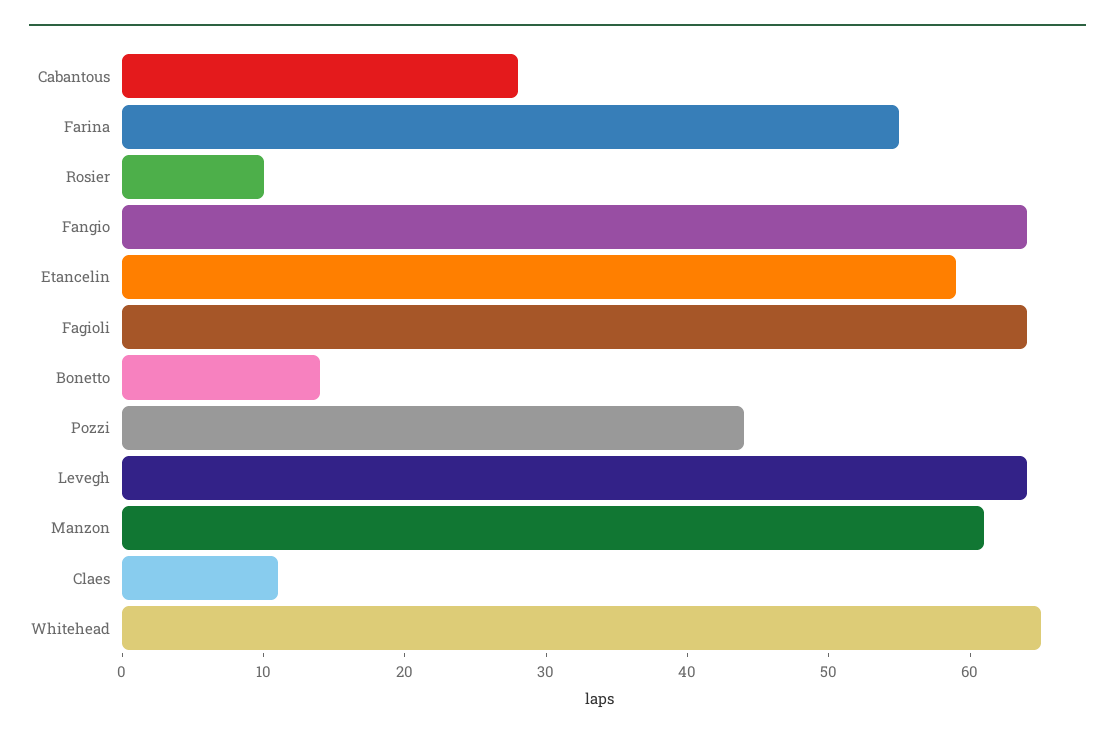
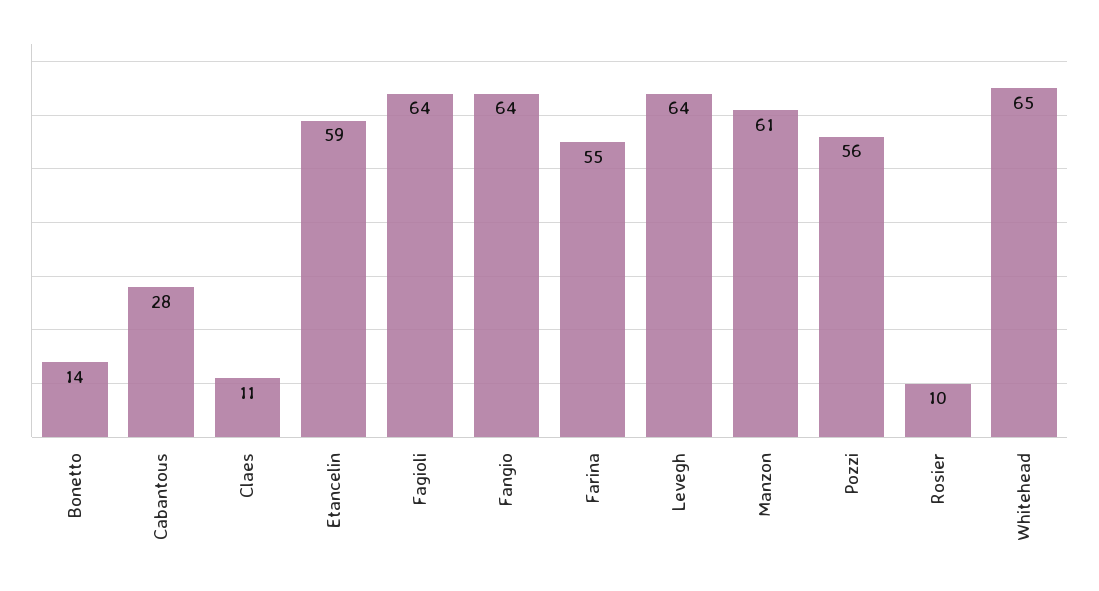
Pozzi: 44 -> 56

